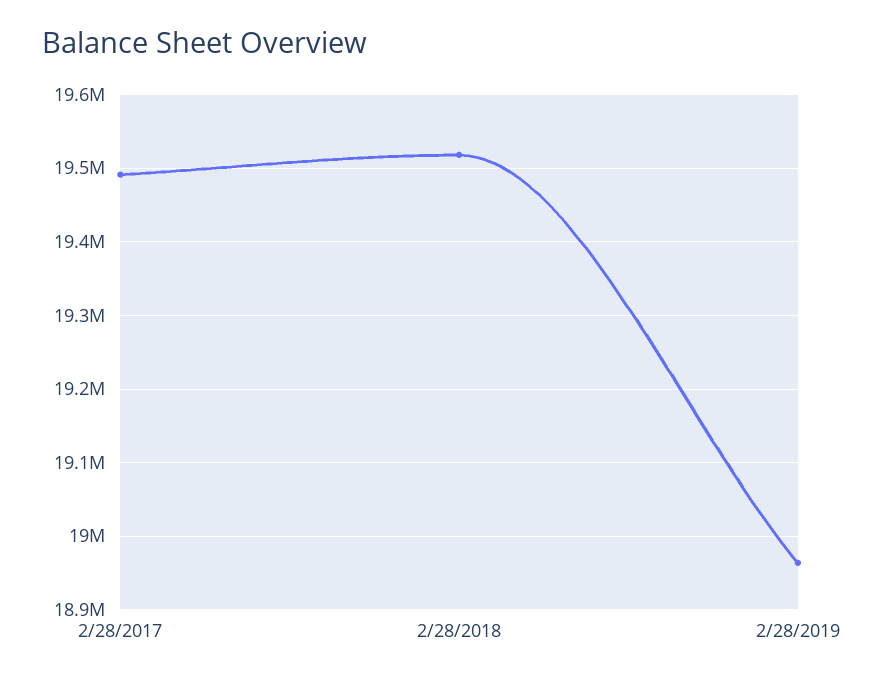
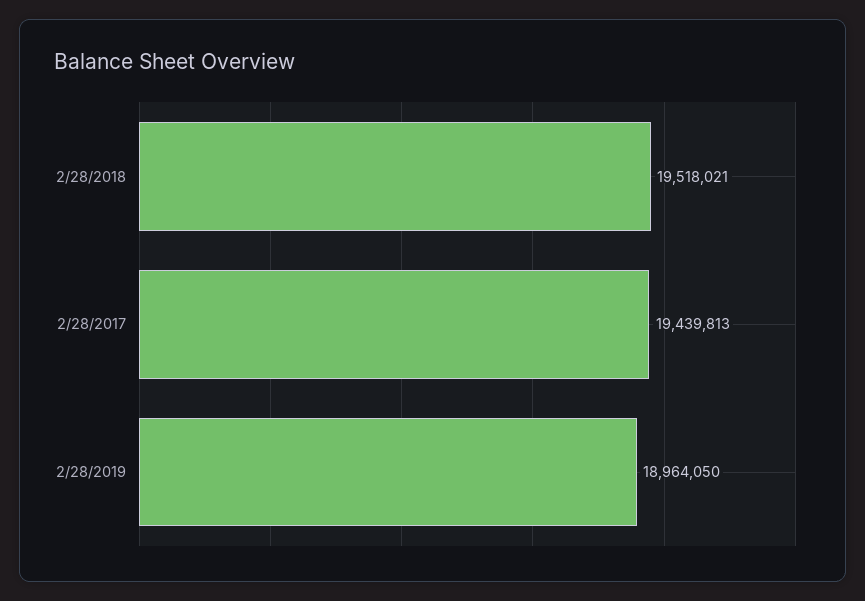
2/28/2017: 19490000 -> 19439813

